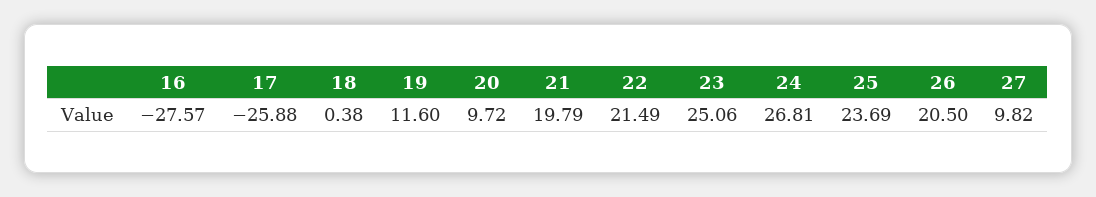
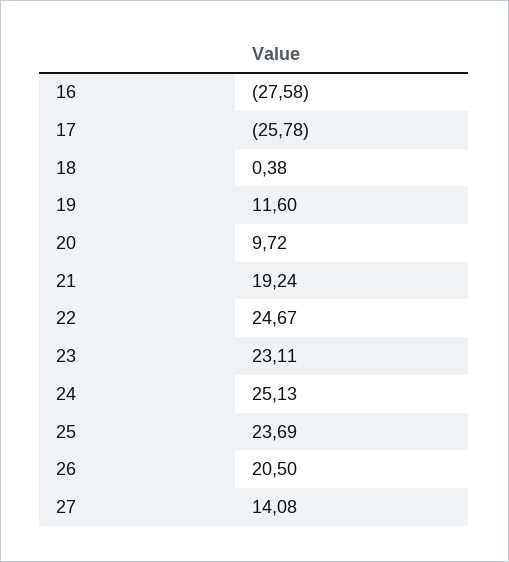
16: -27.57 -> -27.58
17: -25.88 -> -25.78
21: 19.79 -> 19.24
22: 21.49 -> 24.67
23: 25.06 -> 23.11
24: 26.81 -> 25.13
27: 9.82 -> 14.08

